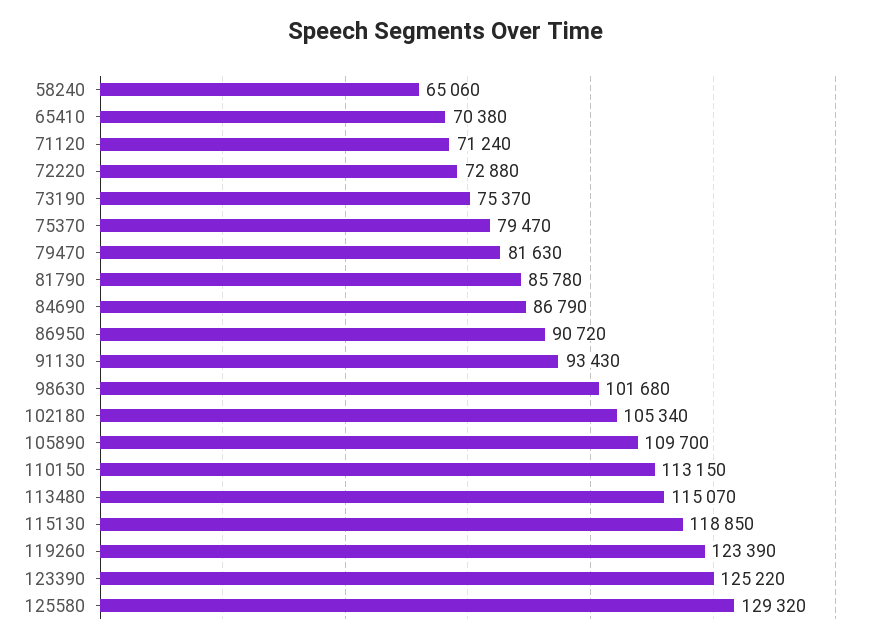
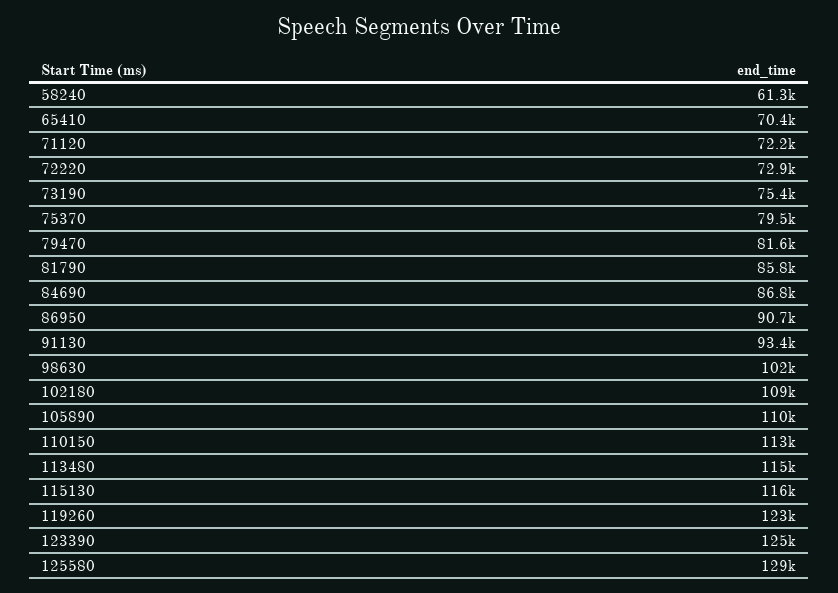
58240: 65060 -> 61300
71120: 71240 -> 72200
102180: 105340 -> 109000
115130: 118850 -> 116000

